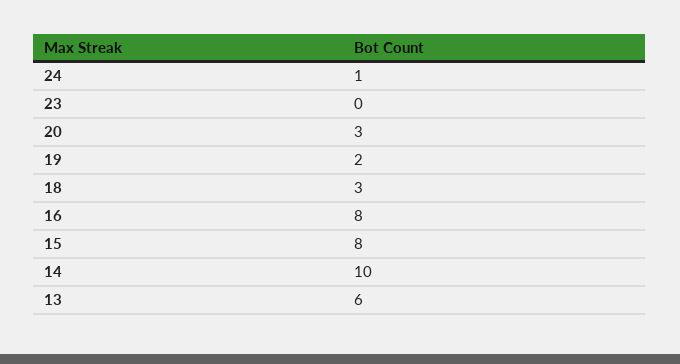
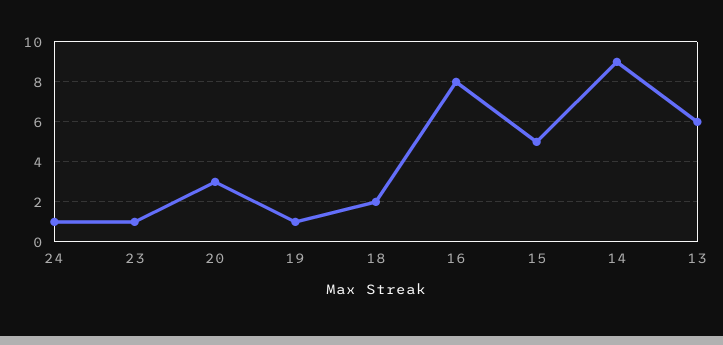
23: 0 -> 1
19: 2 -> 1
18: 3 -> 2
15: 8 -> 5
14: 10 -> 9

